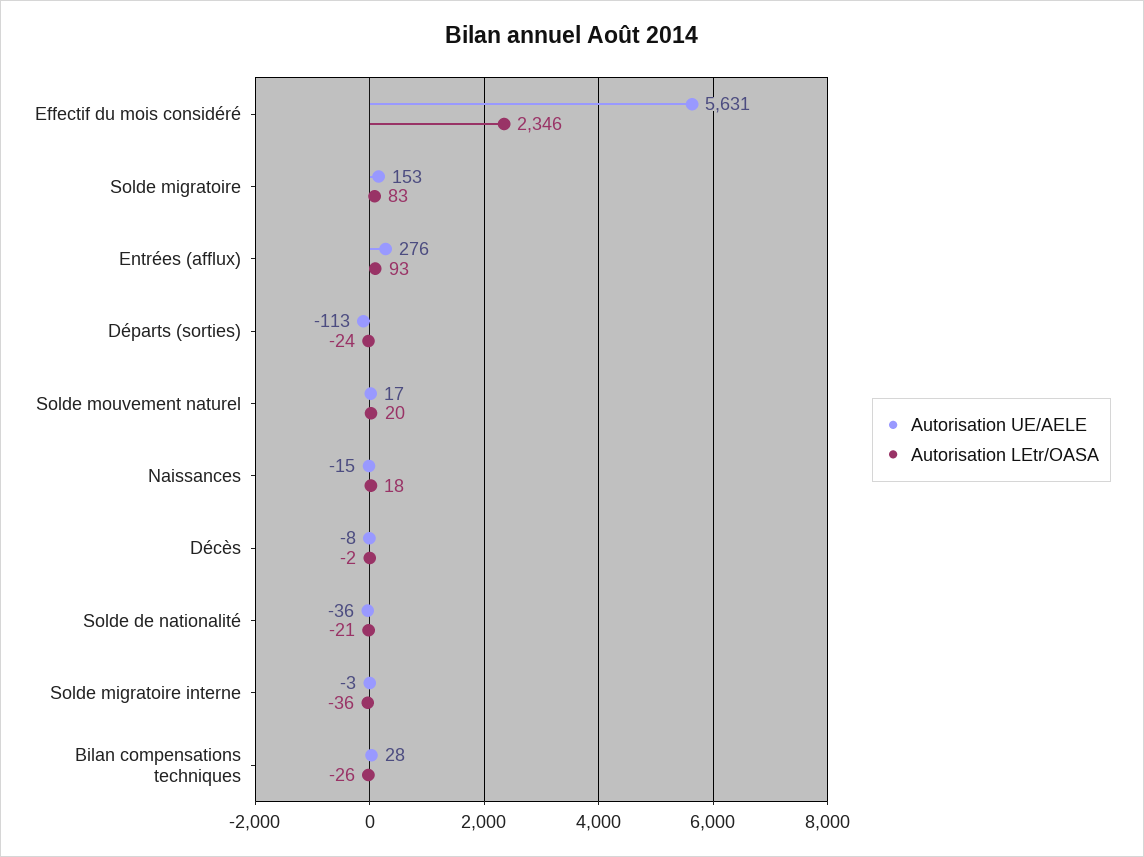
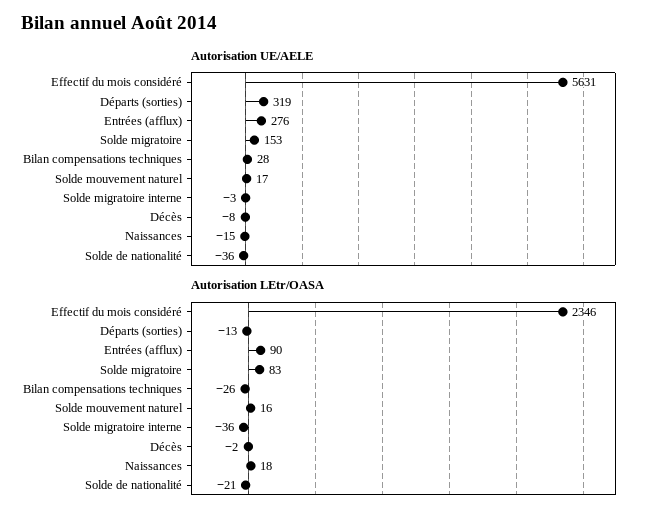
Autorisation LEtr/OASA, Entrées (afflux): 93 -> 90
Autorisation UE/AELE, Départs (sorties): -113 -> 319
Autorisation LEtr/OASA, Départs (sorties): -24 -> -13
Autorisation LEtr/OASA, Solde mouvement naturel: 20 -> 16

